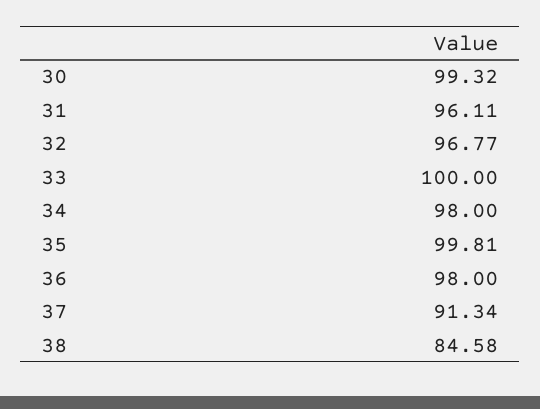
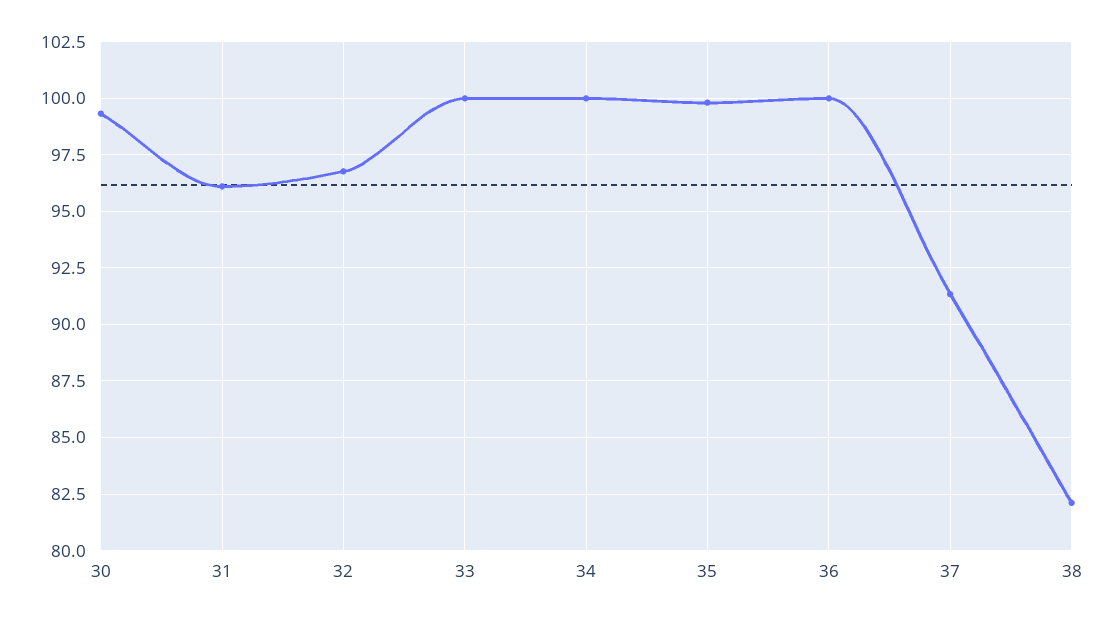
34: 98 -> 100
36: 98 -> 100
38: 84.58 -> 82

